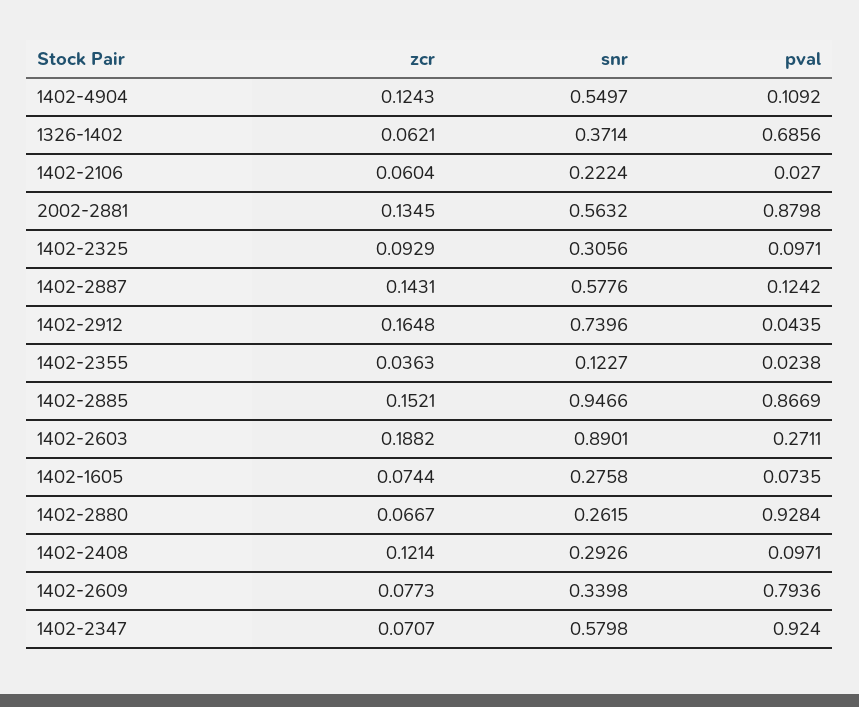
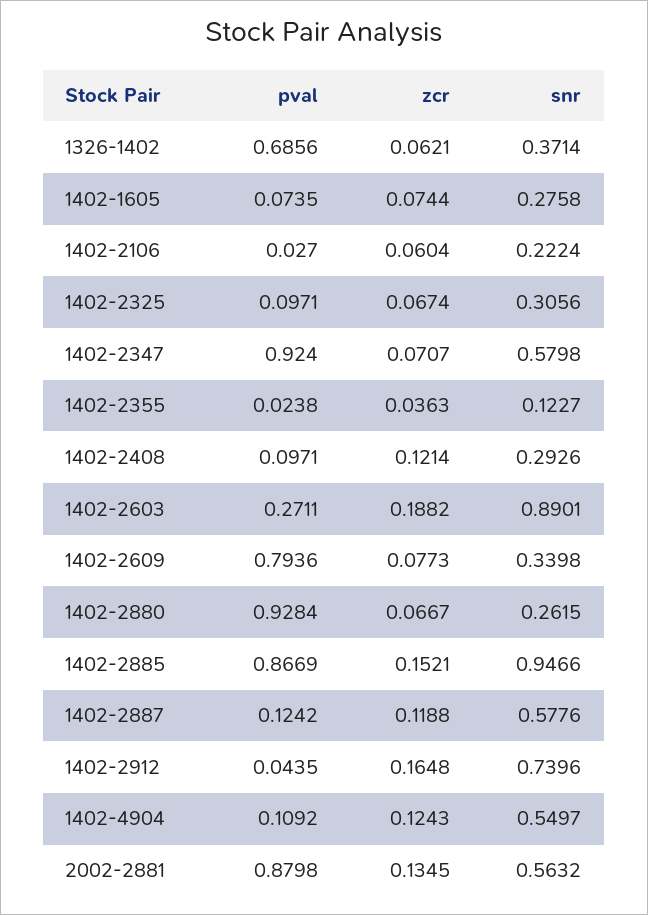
zcr, 1402-2325: 0.0929 -> 0.0674
zcr, 1402-2887: 0.1431 -> 0.1188

